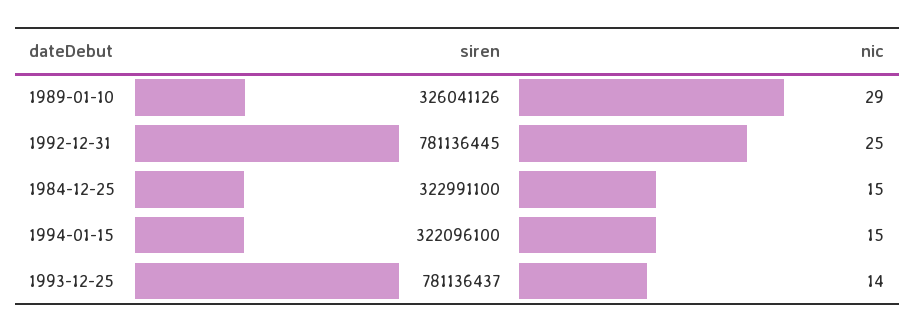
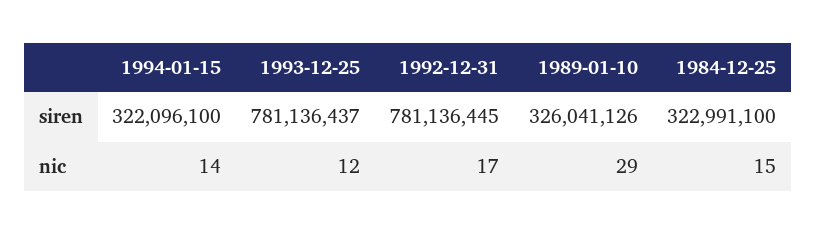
nic, 1992-12-31: 25 -> 17
nic, 1994-01-15: 15 -> 14
nic, 1993-12-25: 14 -> 12

